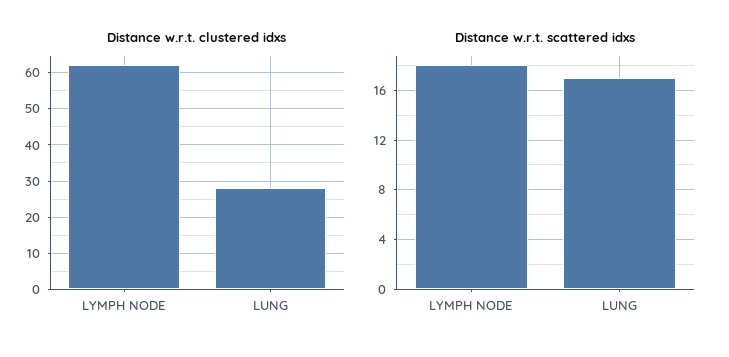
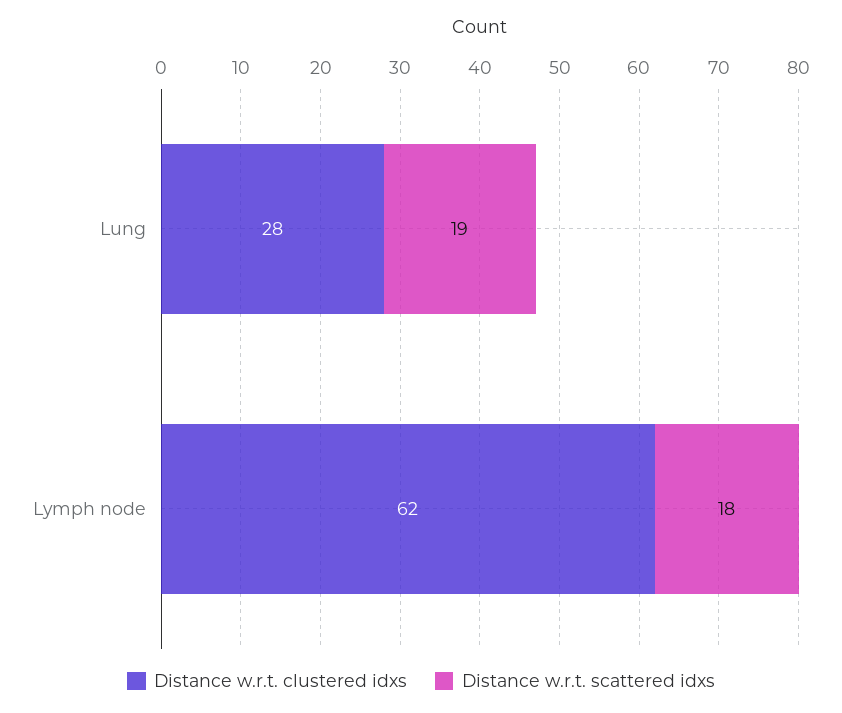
Distance w.r.t. scattered idxs, LUNG: 17 -> 19

